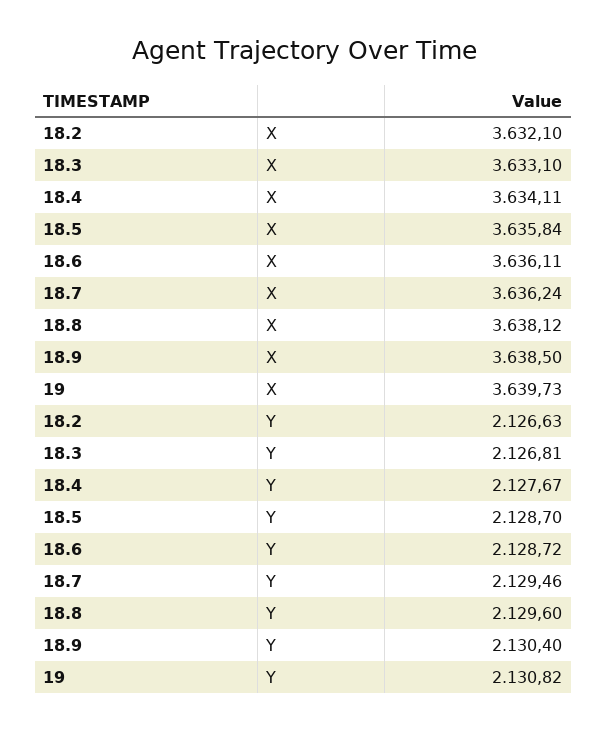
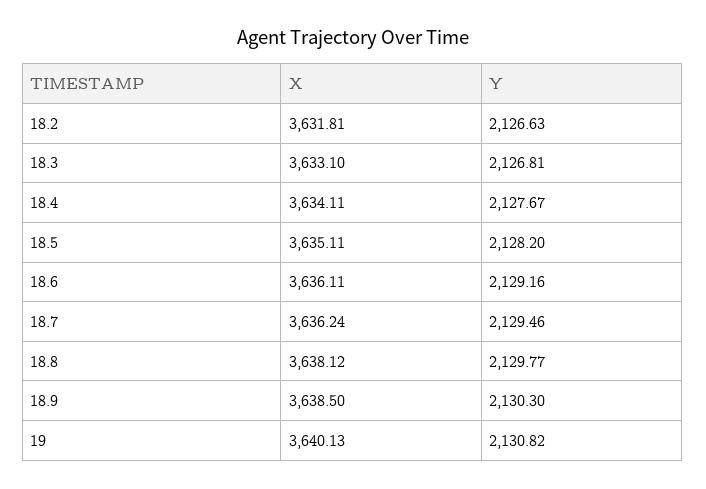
18.2, X: 3632.1 -> 3631.81
18.5, X: 3635.84 -> 3635.11
19, X: 3639.73 -> 3640.13
18.5, Y: 2128.7 -> 2128.2
18.6, Y: 2128.72 -> 2129.16
18.8, Y: 2129.6 -> 2129.77
18.9, Y: 2130.4 -> 2130.3

